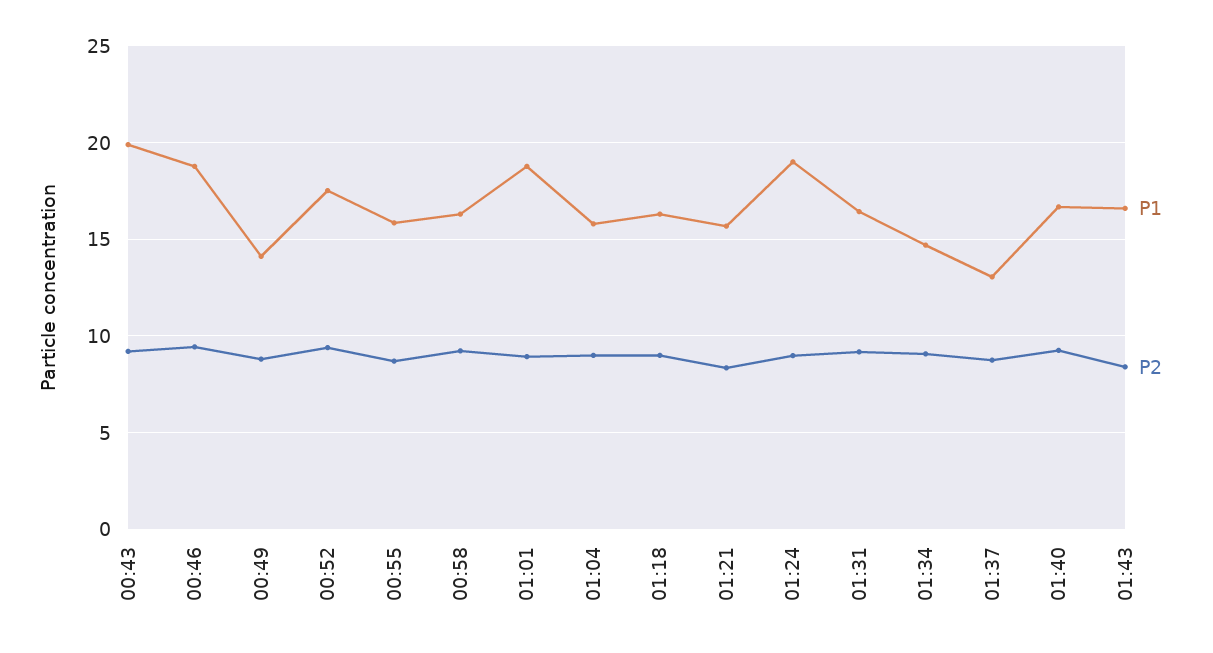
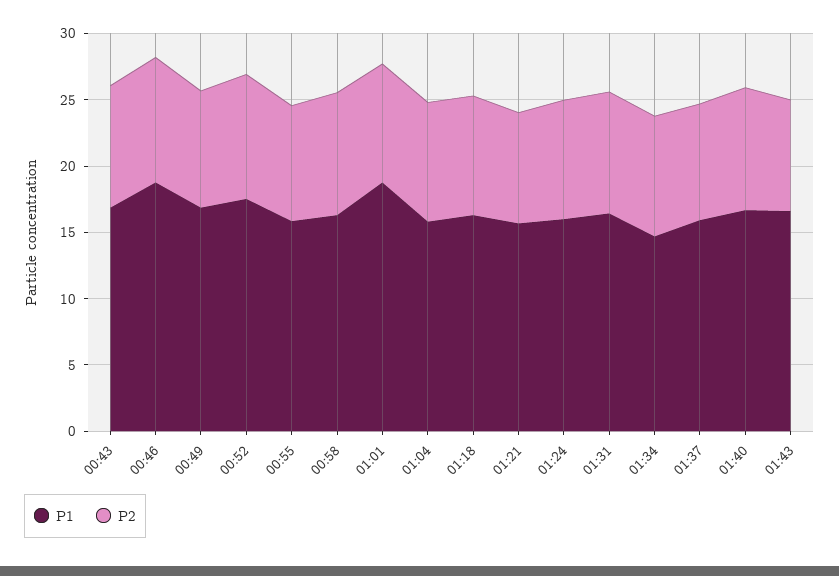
P1, 00:43: 20 -> 17
P1, 00:49: 14 -> 17
P1, 01:24: 19 -> 16
P1, 01:37: 13 -> 16

